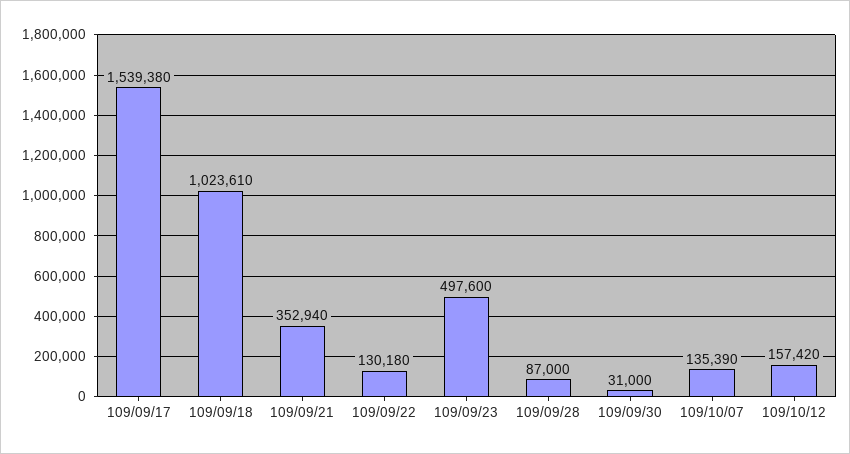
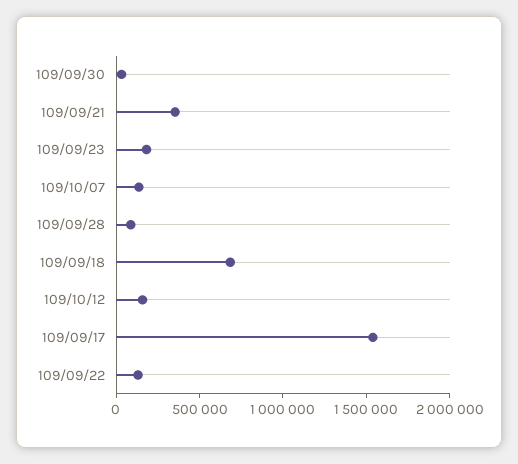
109/09/18: 1023610 -> 700000
109/09/23: 497600 -> 200000

